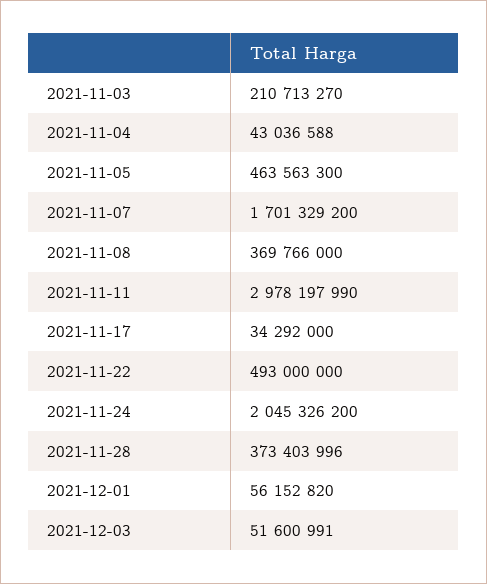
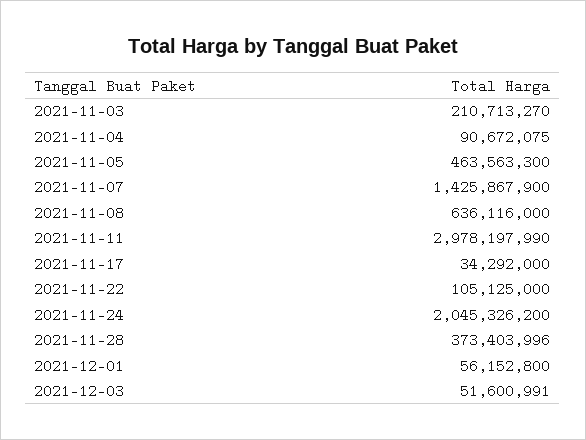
2021-11-04: 43036588 -> 90672075
2021-11-07: 1701329200 -> 1425867900
2021-11-08: 369766000 -> 636116000
2021-11-22: 493000000 -> 105125000
2021-12-01: 56152820 -> 56152800

